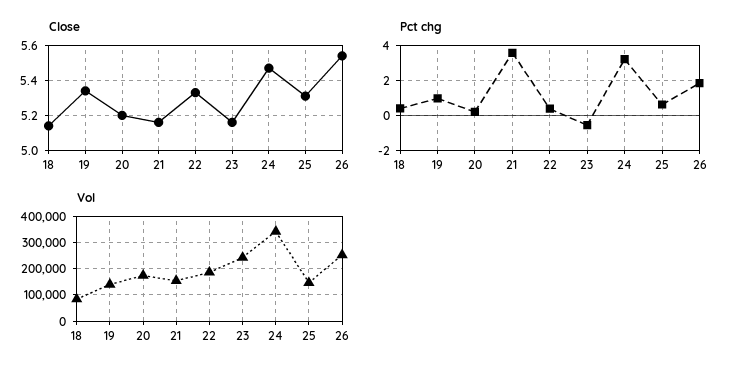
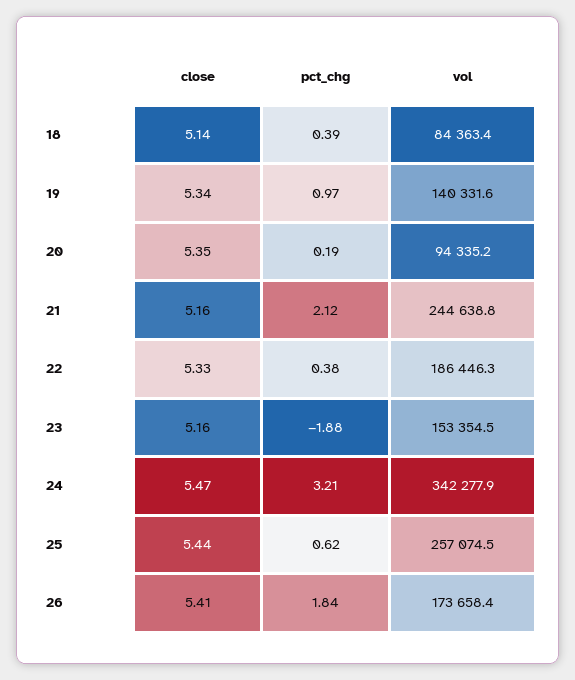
Close, 20: 5.2 -> 5.35
Close, 25: 5.3 -> 5.44
Close, 26: 5.55 -> 5.41
Pct chg, 21: 3.5 -> 2.12
Pct chg, 23: -0.5 -> -1.88
Vol, 20: 175000 -> 94335.2
Vol, 21: 150000 -> 244638.8
Vol, 23: 250000 -> 153354.5
Vol, 25: 150000 -> 257074.5
Vol, 26: 250000 -> 173658.4

